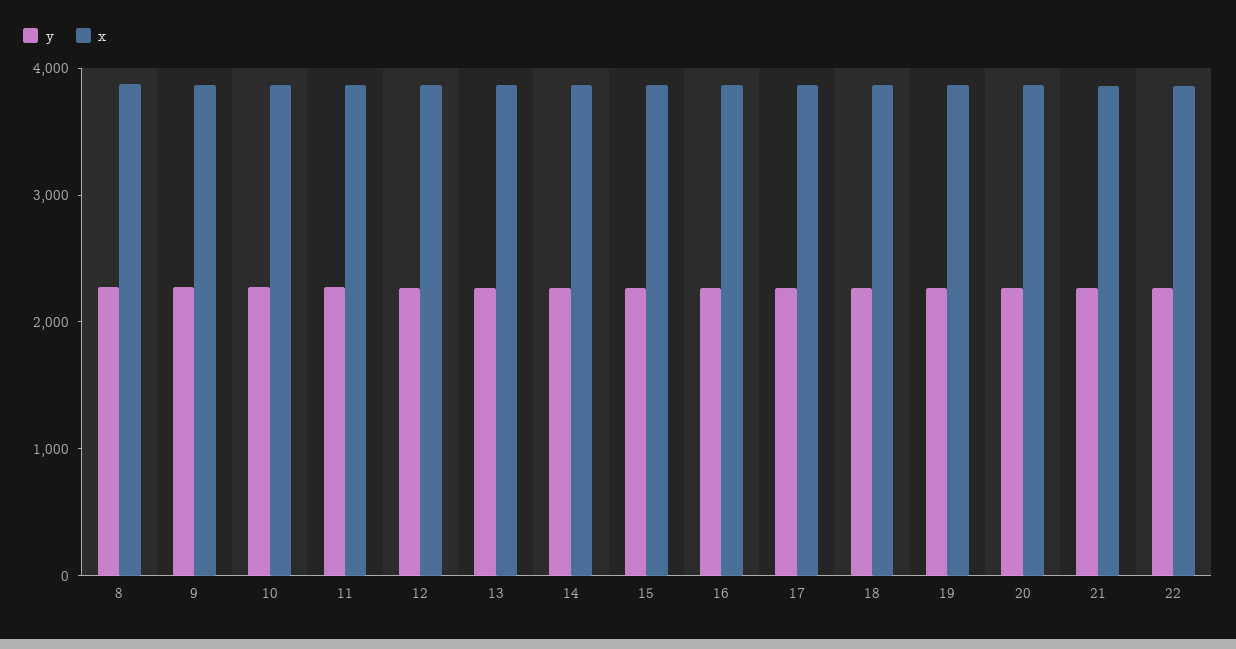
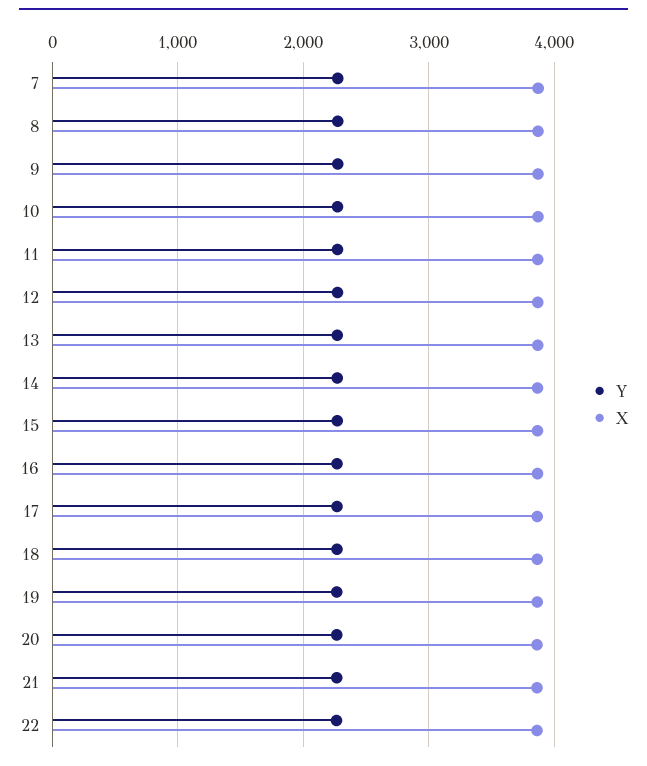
y, 7: none -> 2300
x, 7: none -> 3900

